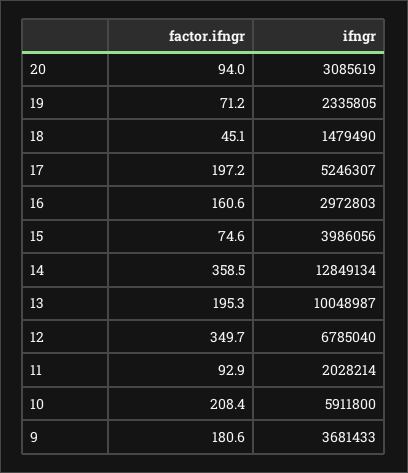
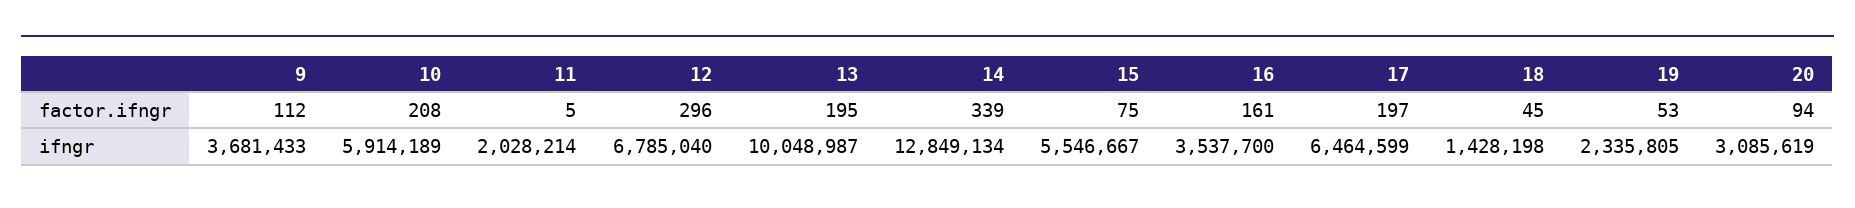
factor.ifngr, 19: 71.2 -> 53
ifngr, 18: 1479490 -> 1428198
ifngr, 17: 5246307 -> 6464599
ifngr, 16: 2972803 -> 3537700
ifngr, 15: 3986056 -> 5546667
factor.ifngr, 14: 358.5 -> 339
factor.ifngr, 12: 349.7 -> 296
factor.ifngr, 11: 92.9 -> 5
ifngr, 10: 5911800 -> 5914189
factor.ifngr, 9: 180.6 -> 112

